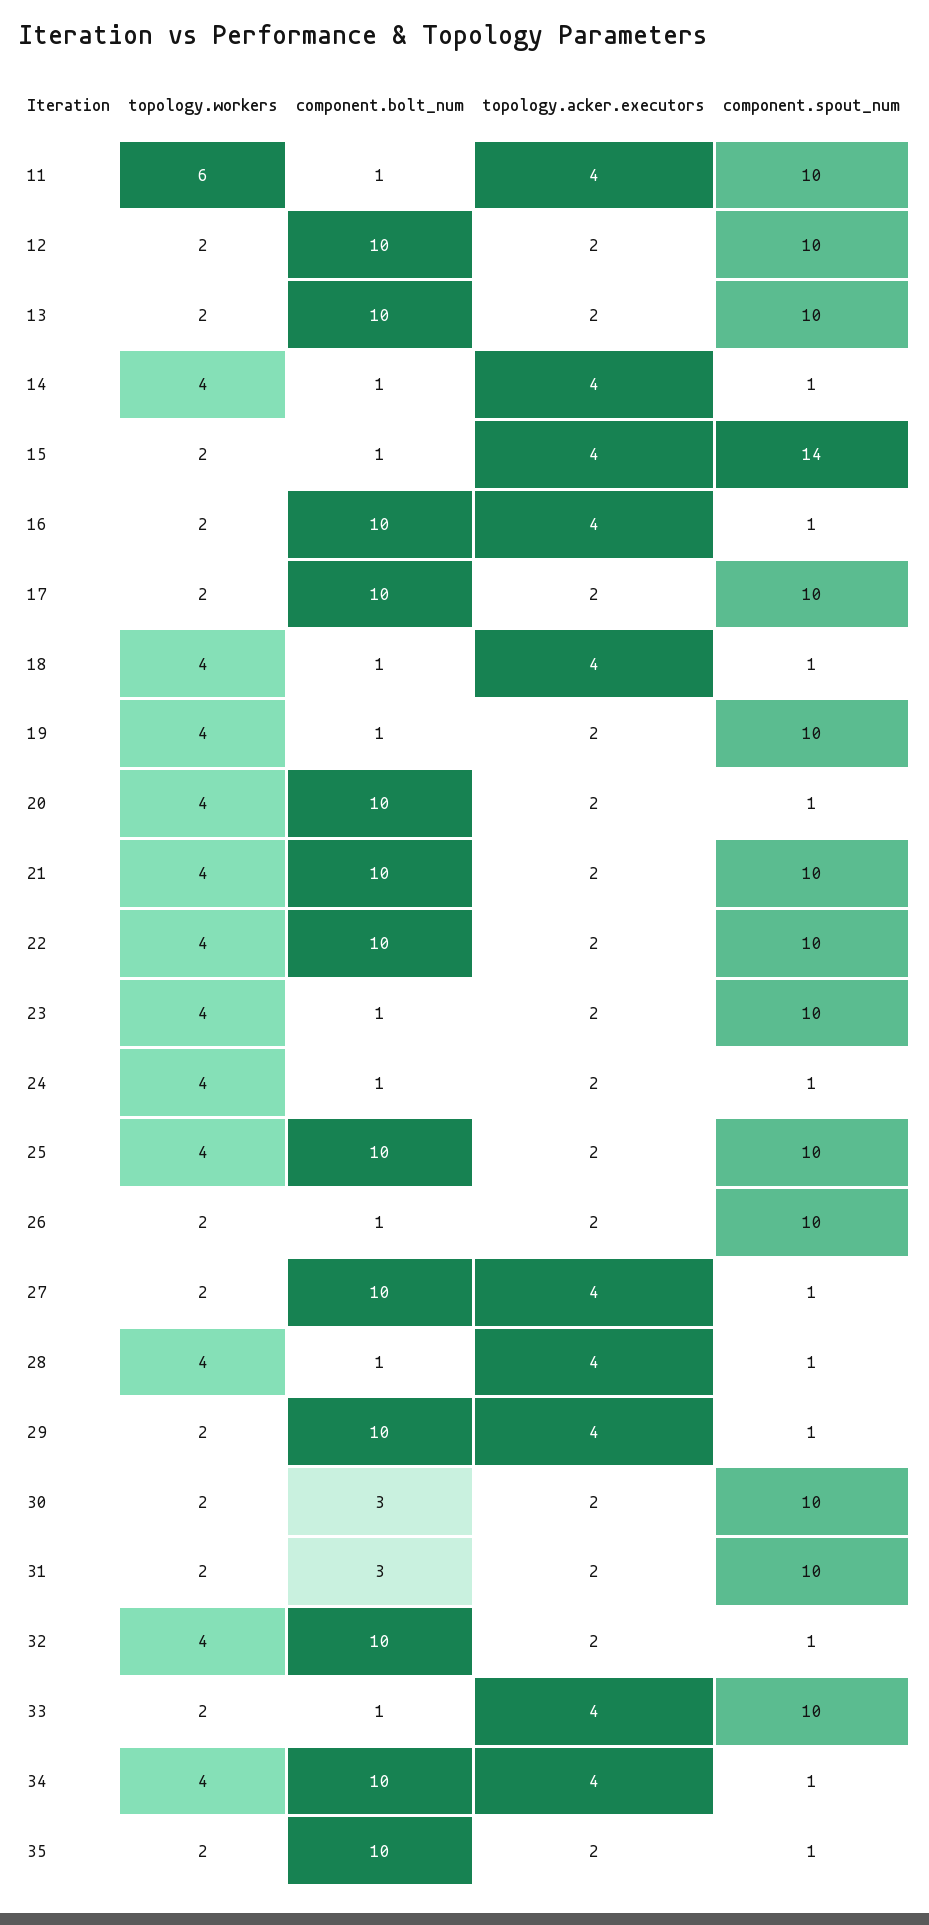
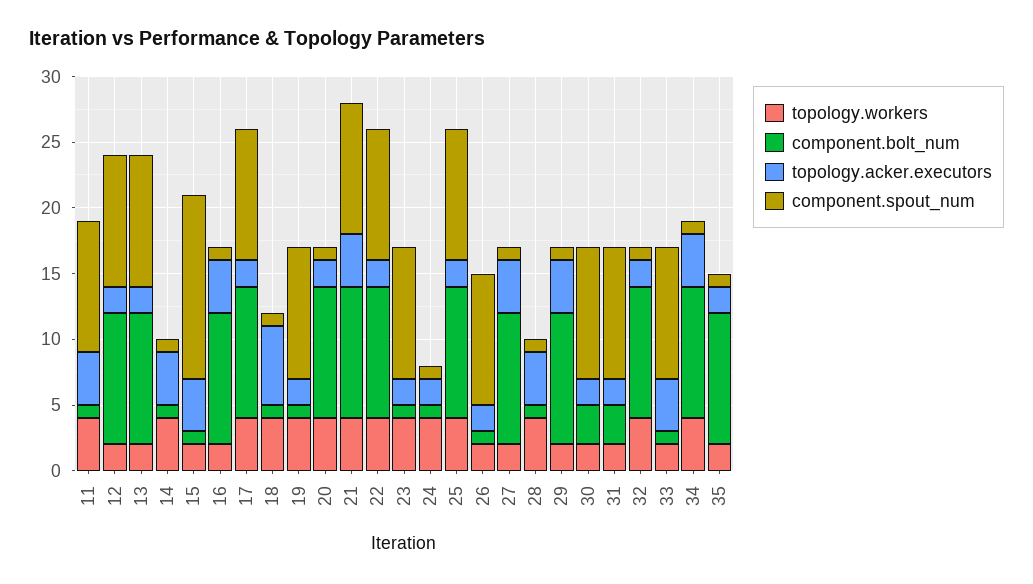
topology.workers, 11: 6 -> 4
topology.workers, 17: 2 -> 4
topology.acker.executors, 18: 4 -> 6
topology.acker.executors, 21: 2 -> 4

